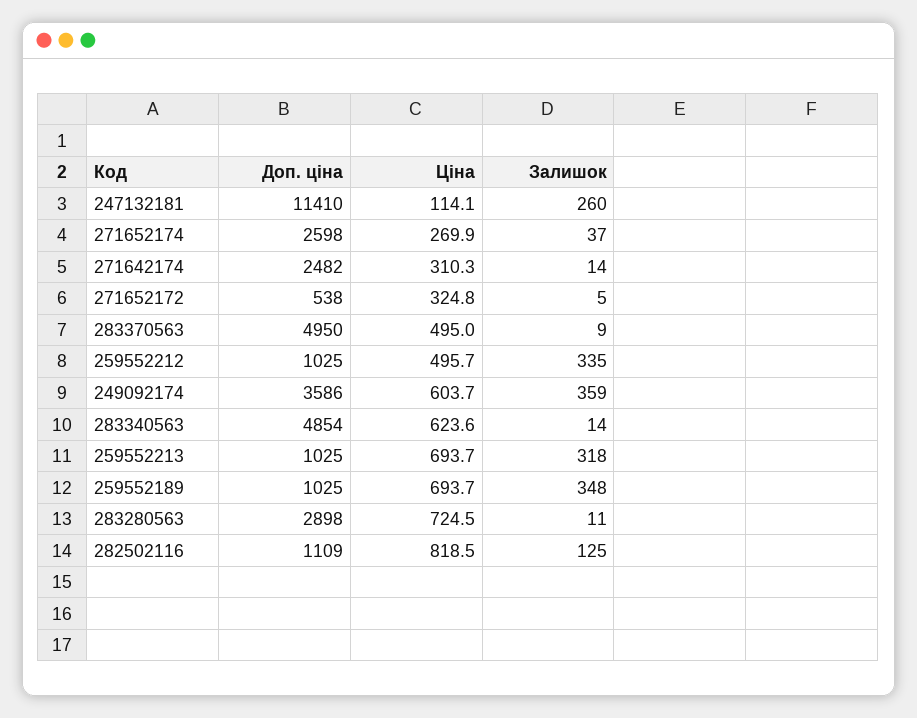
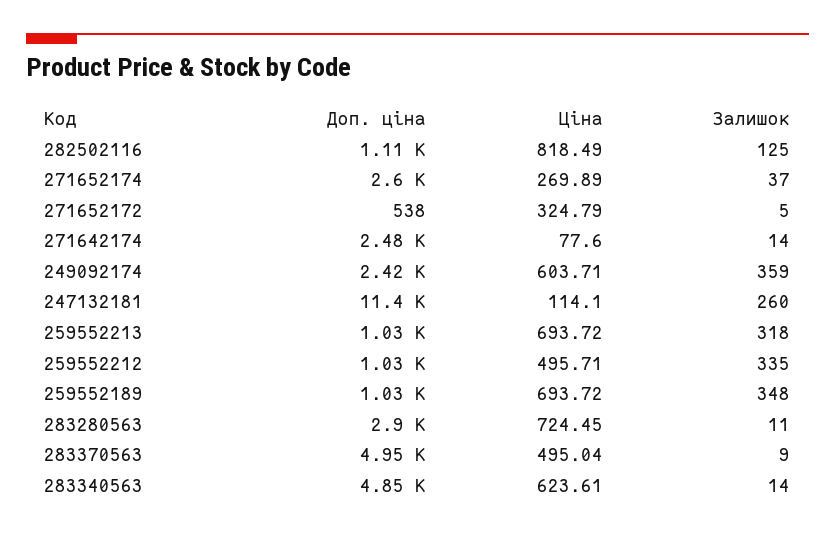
Ціна, 271642174: 310.3 -> 77.6
Доп. ціна, 249092174: 3586 -> 2420

